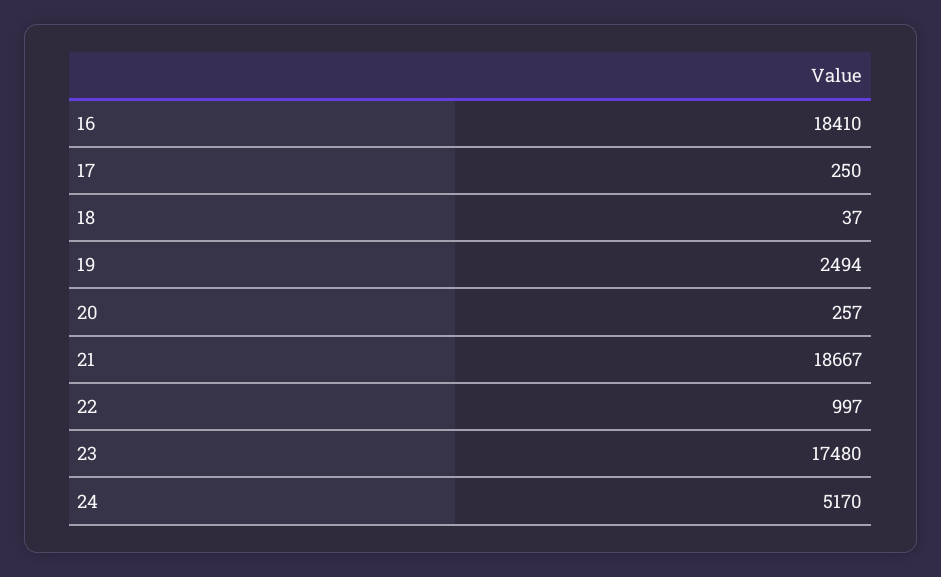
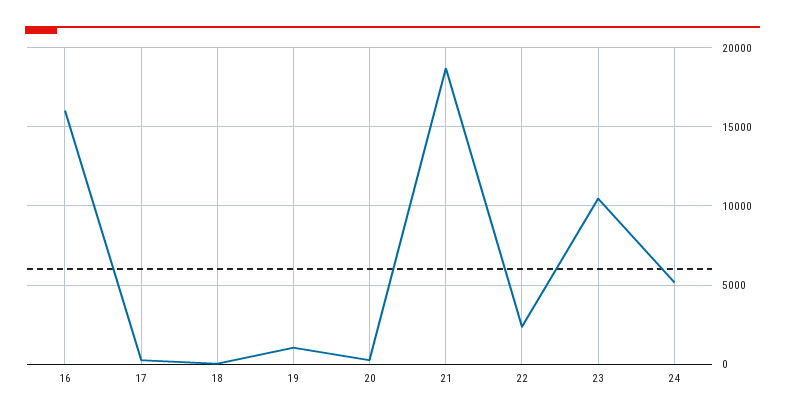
16: 18410 -> 16000
19: 2494 -> 1000
22: 997 -> 2500
23: 17480 -> 10500

